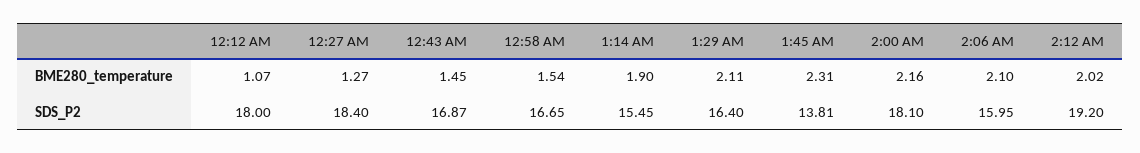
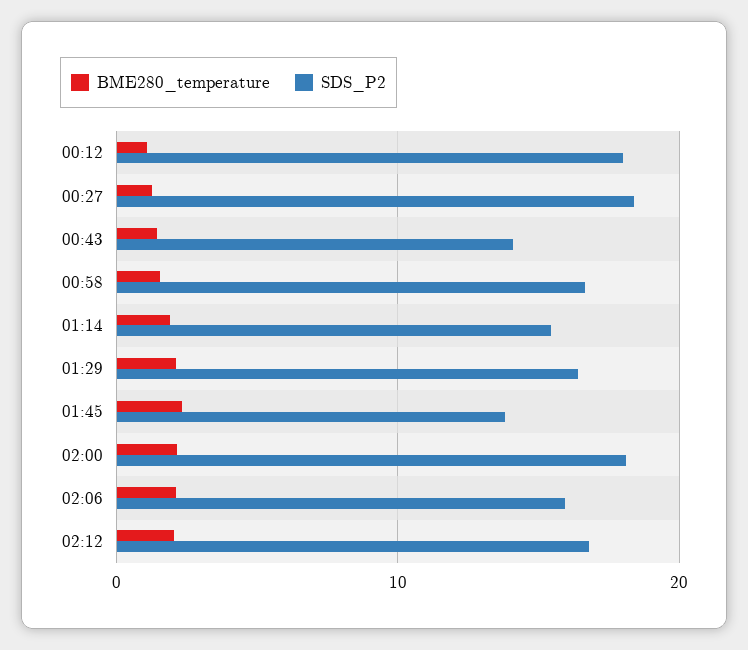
SDS_P2, 12:43 AM: 16.87 -> 14
SDS_P2, 2:12 AM: 19.2 -> 17

